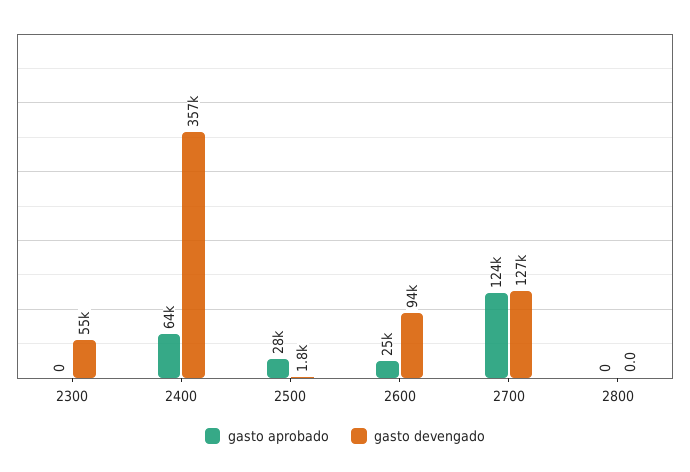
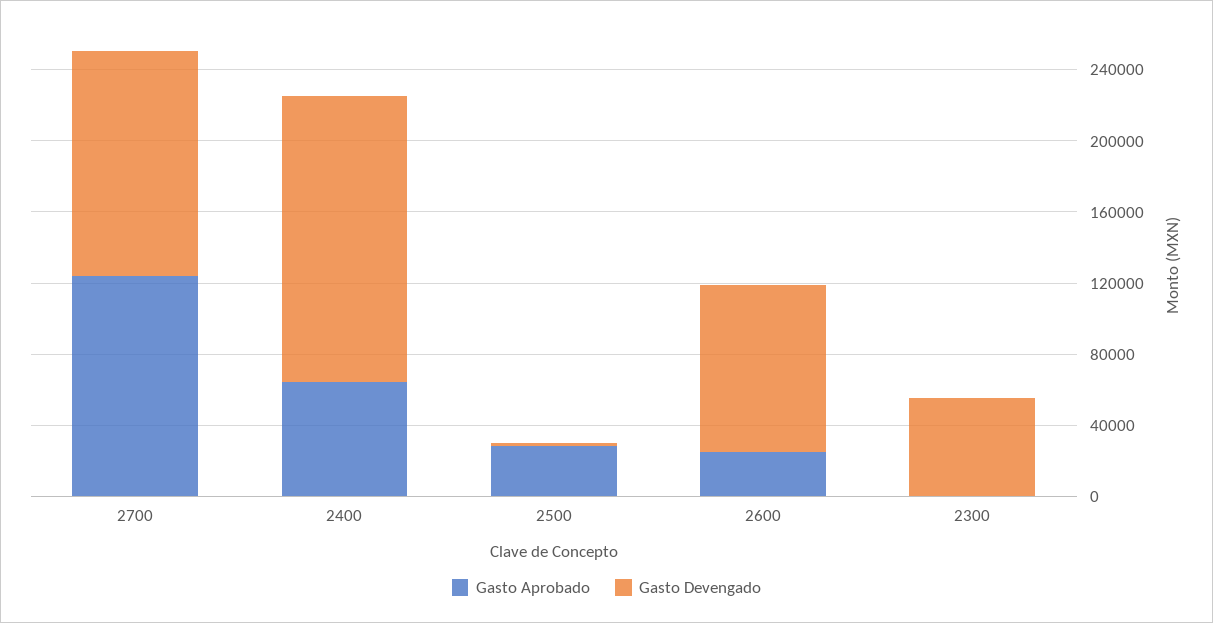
gasto devengado, 2400: 357000 -> 160000
gasto aprobado, 2800: 0 -> none
gasto devengado, 2800: 0 -> none

